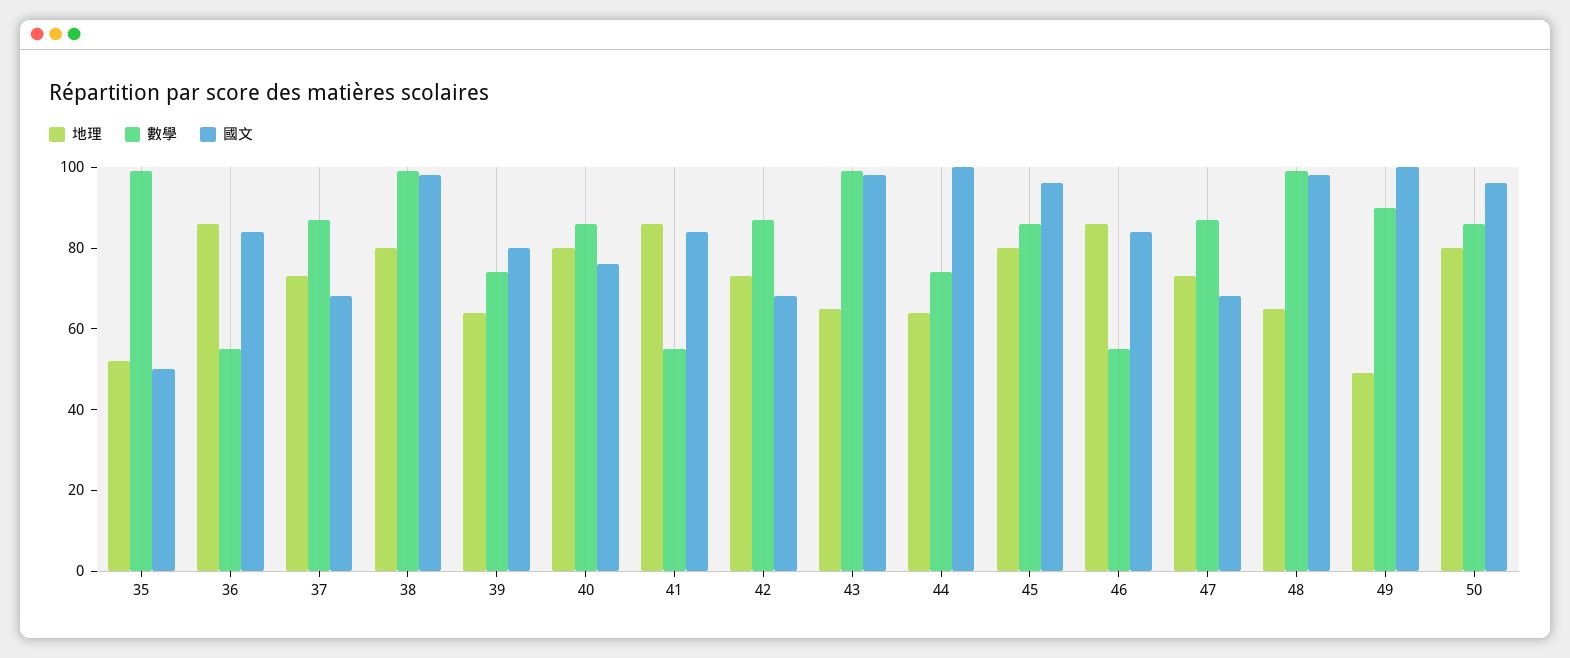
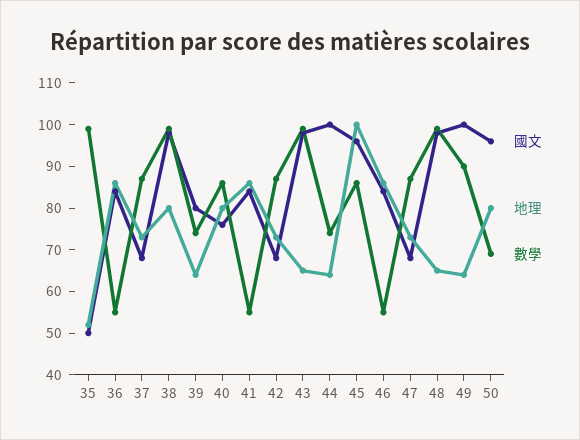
地理, 45: 80 -> 100
地理, 49: 50 -> 65
數學, 50: 85 -> 70

